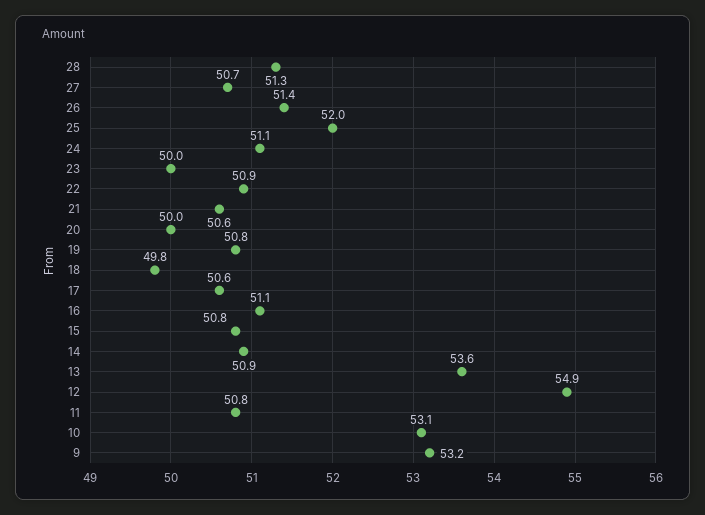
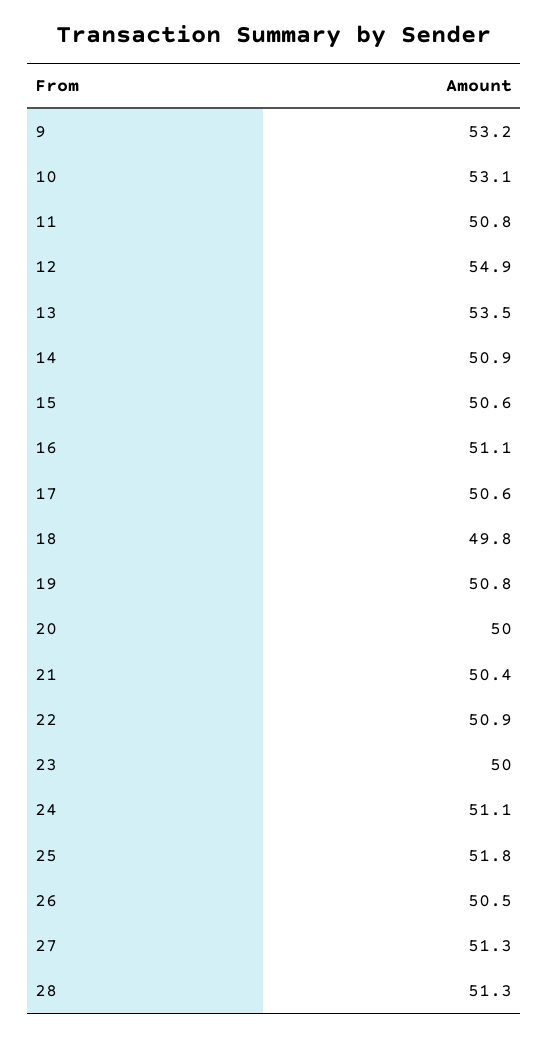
27: 50.7 -> 51.3
26: 51.4 -> 50.5
25: 52 -> 51.8
21: 50.6 -> 50.4
15: 50.8 -> 50.6
13: 53.6 -> 53.5

